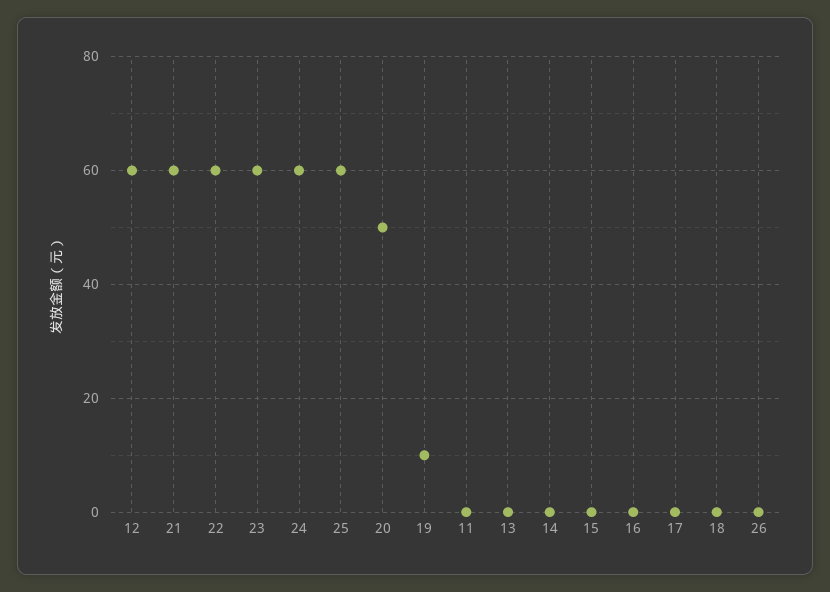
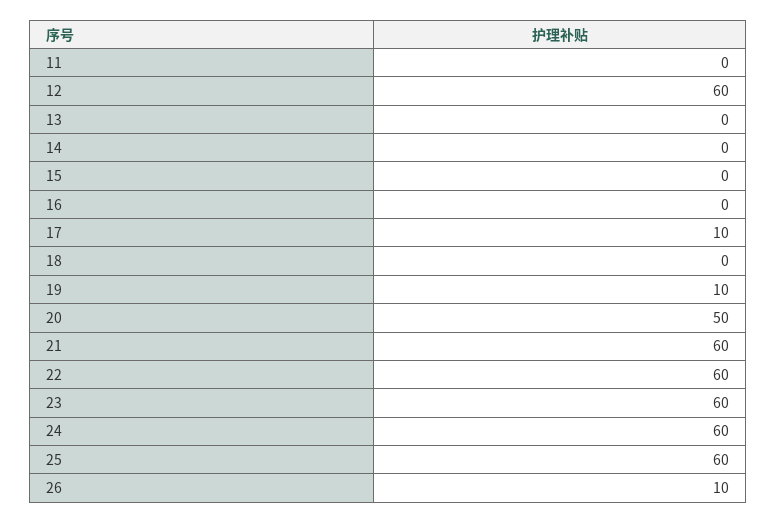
17: 0 -> 10
26: 0 -> 10

